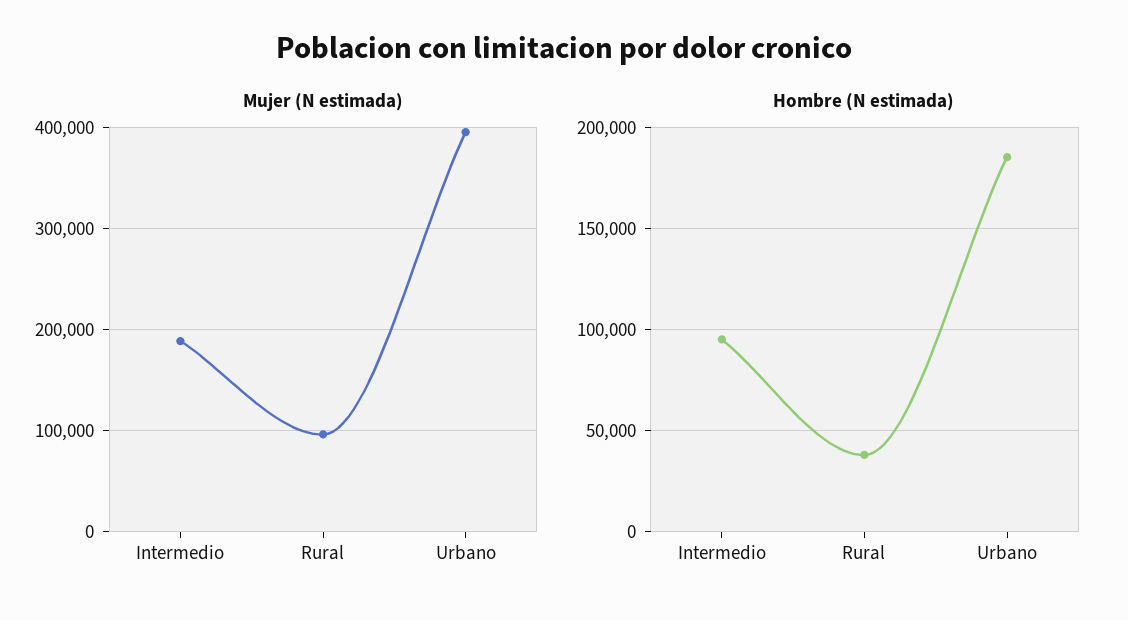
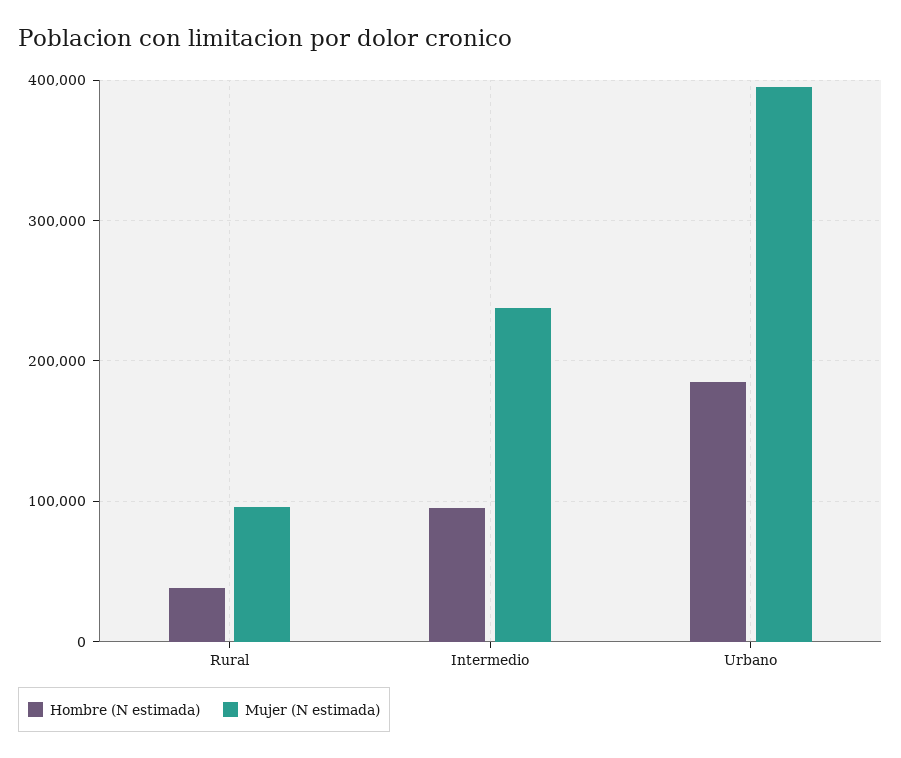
Mujer (N estimada), Intermedio: 190000 -> 240000

